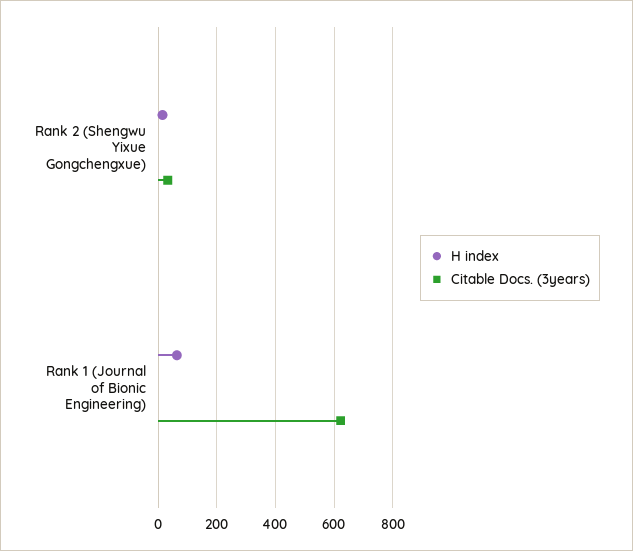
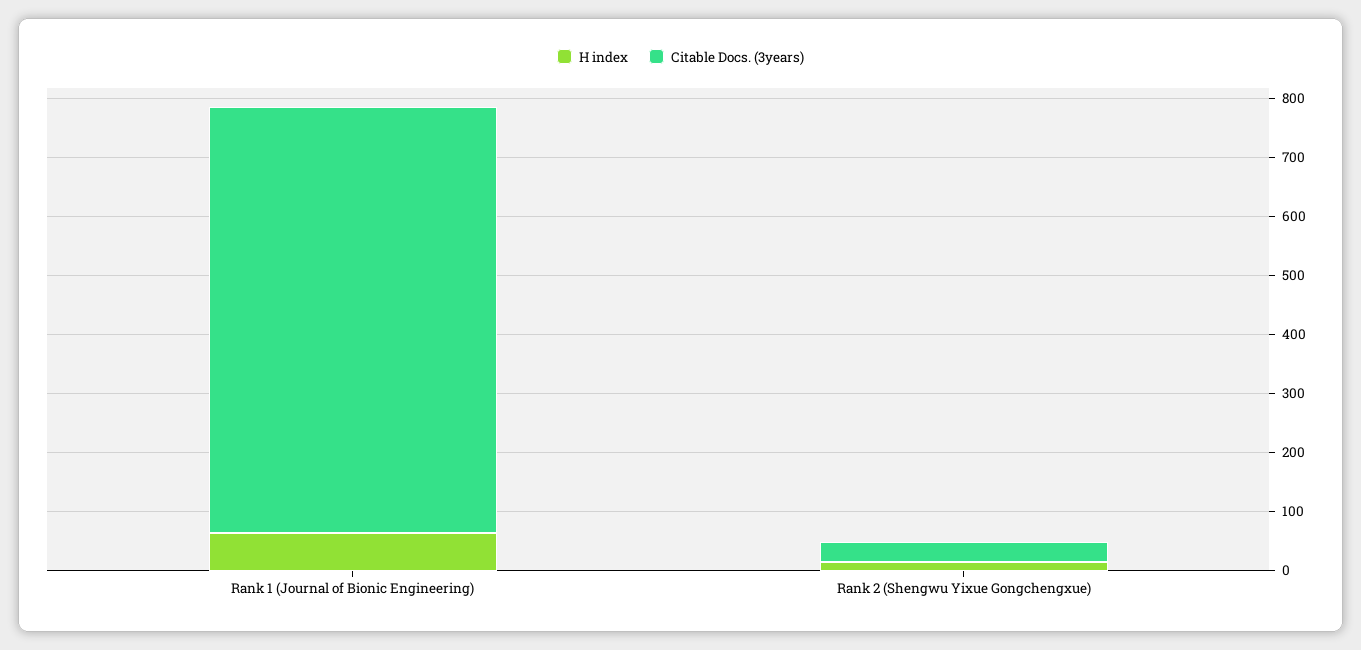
Citable Docs. (3years), Rank 1 (Journal of Bionic Engineering): 625 -> 720

